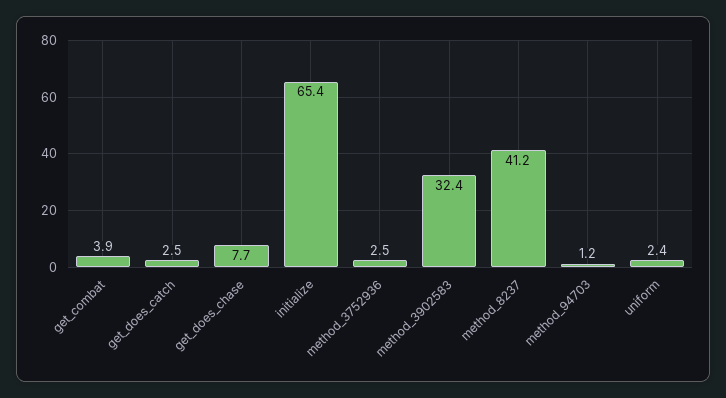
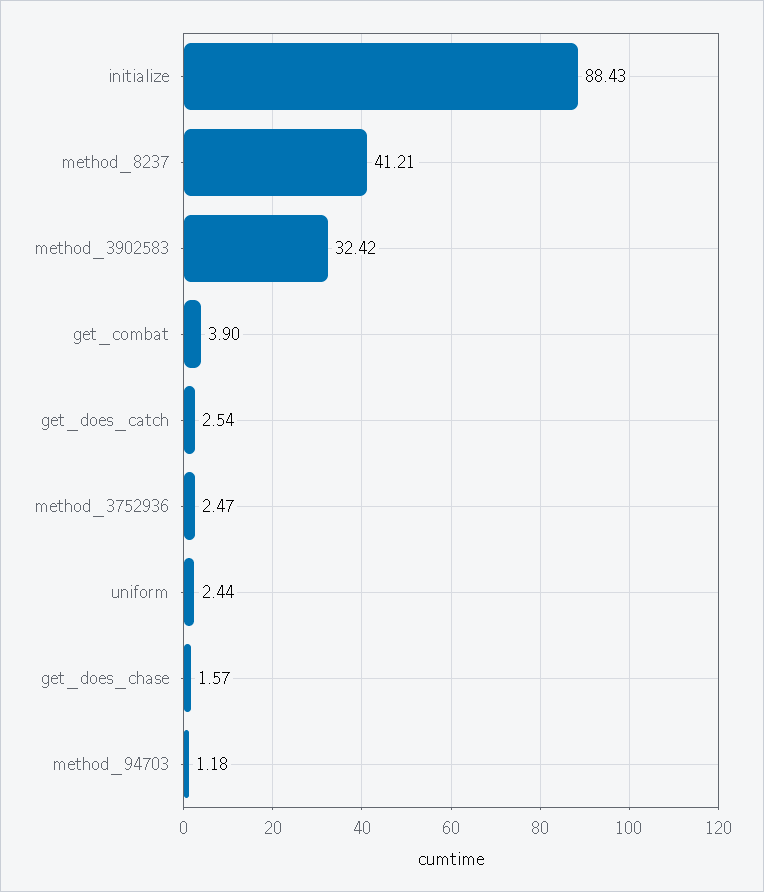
get_does_chase: 7.7 -> 1.57
initialize: 65.4 -> 88.43

